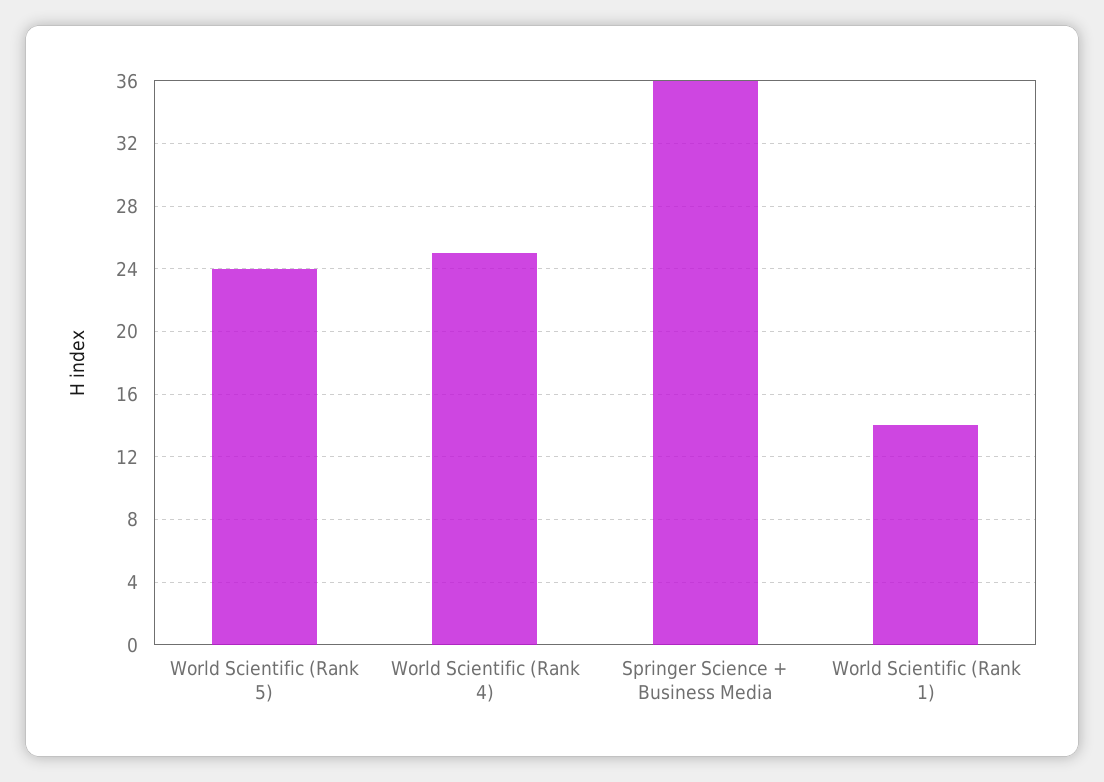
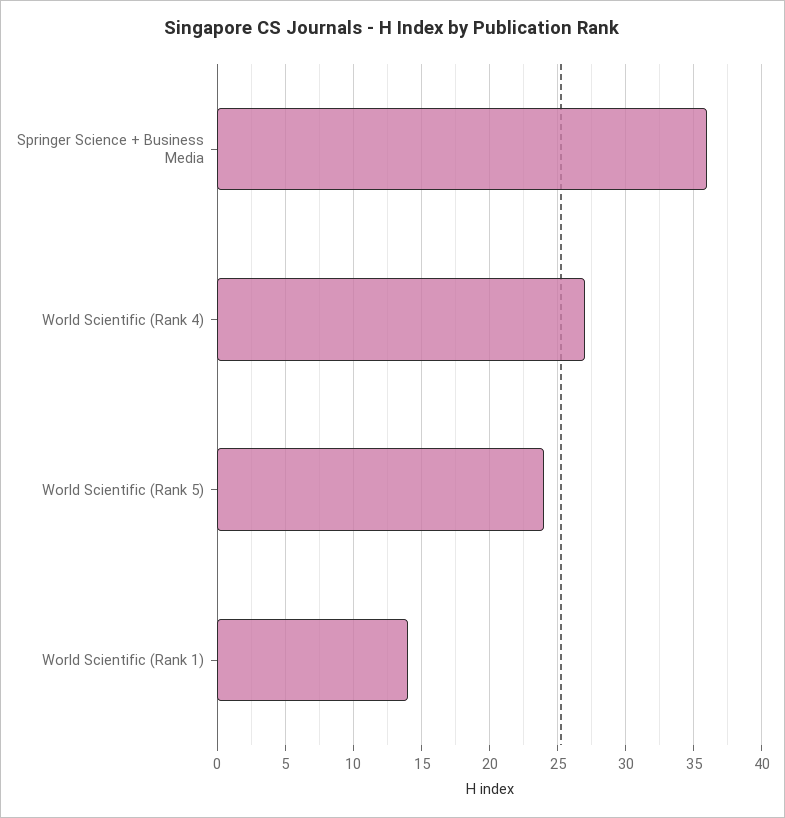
World Scientific (Rank 4): 25 -> 27

